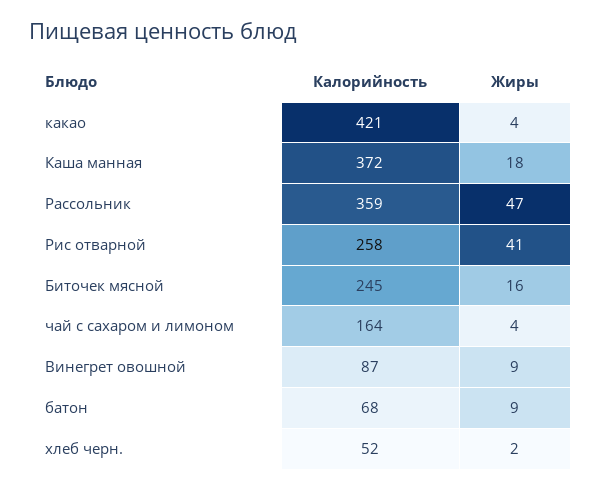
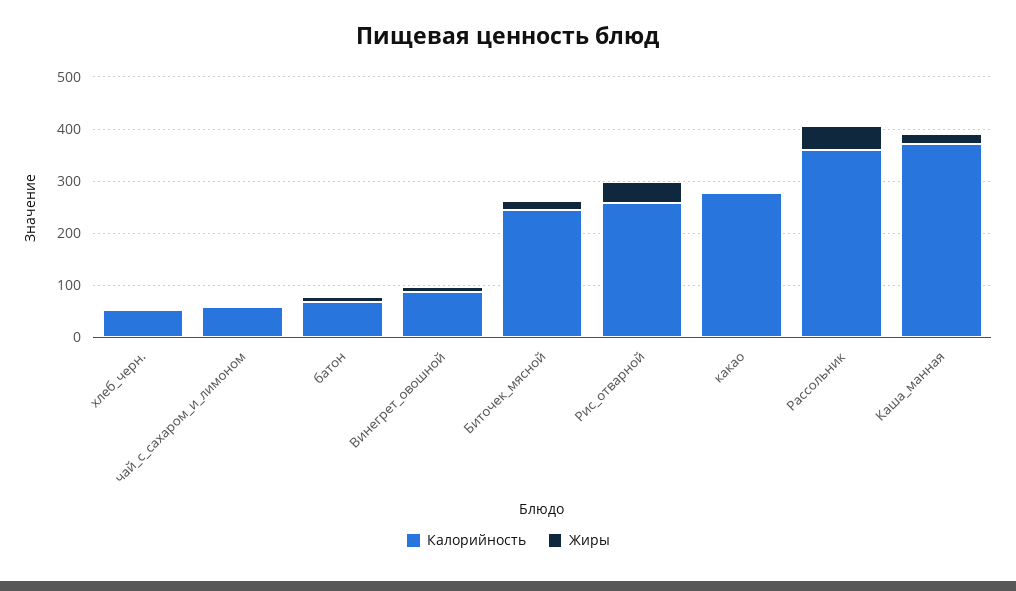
Калорийность, какао: 421 -> 280
Калорийность, чай с сахаром и лимоном: 164 -> 60

